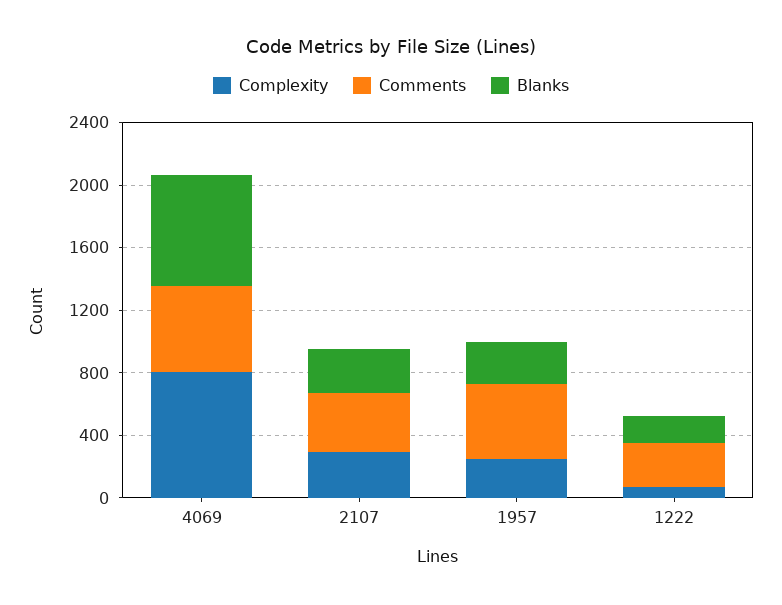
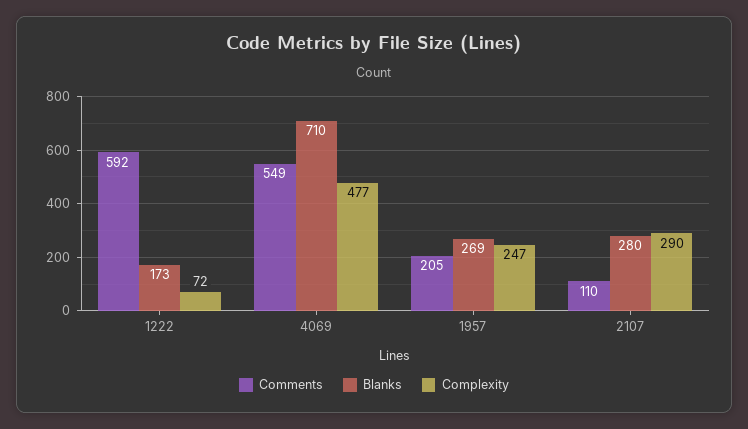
Complexity, 4069: 800 -> 477
Comments, 2107: 400 -> 110
Comments, 1957: 500 -> 205
Comments, 1222: 300 -> 592

